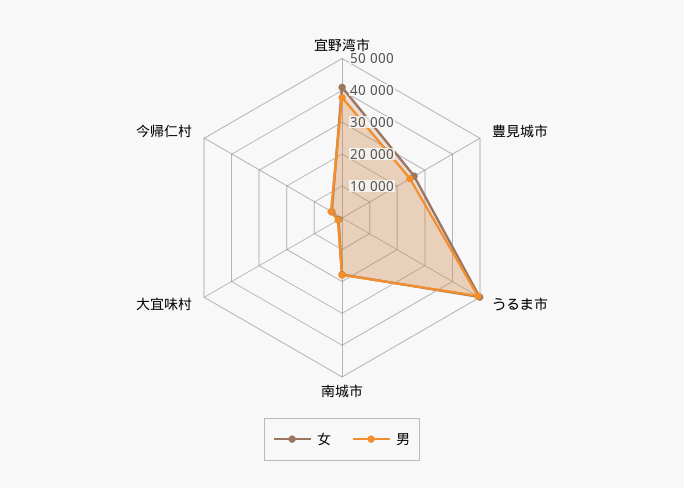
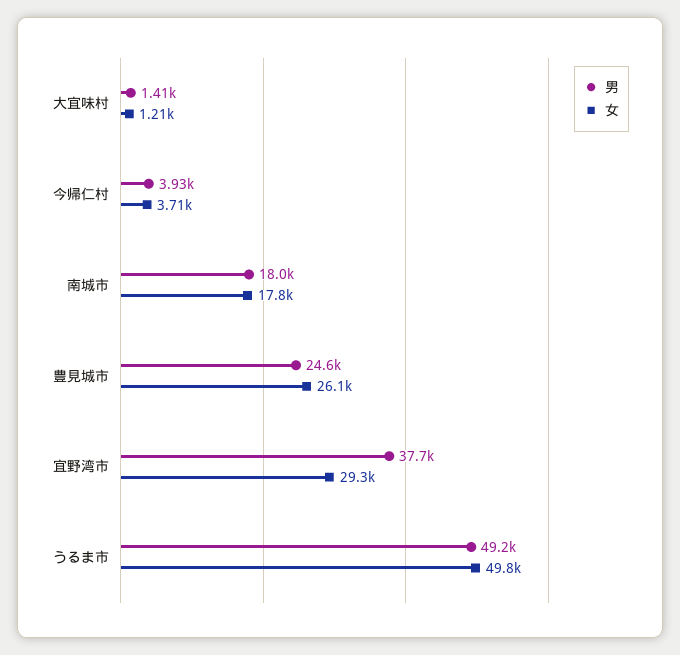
女, 宜野湾市: 40000 -> 29300

